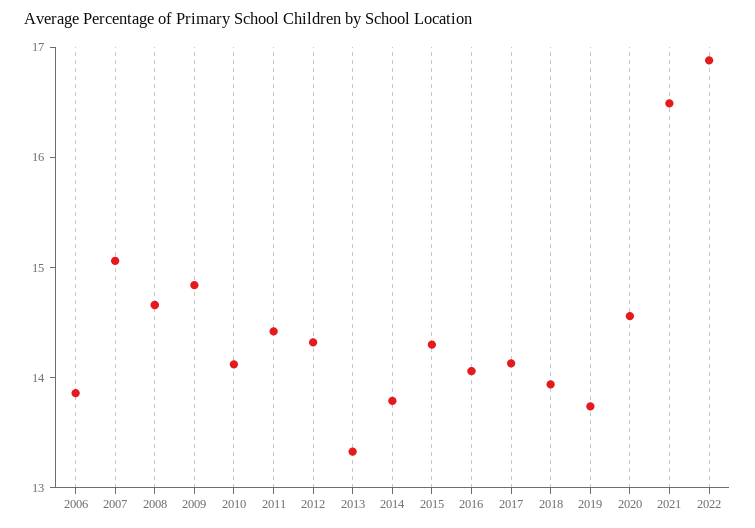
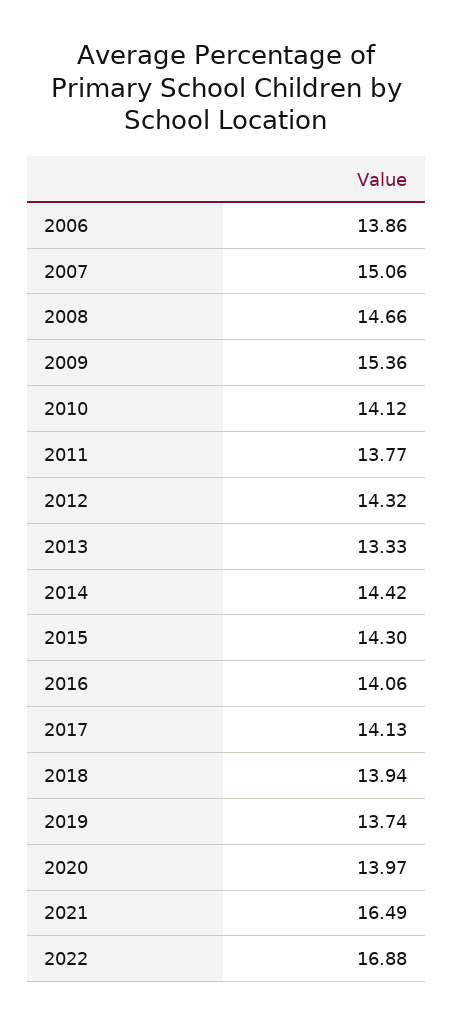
2009: 14.8 -> 15.36
2011: 14.4 -> 13.77
2014: 13.8 -> 14.42
2020: 14.6 -> 13.97

